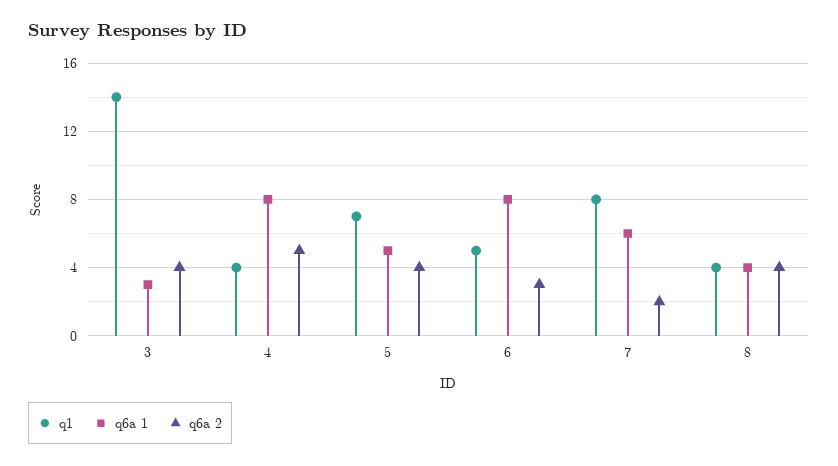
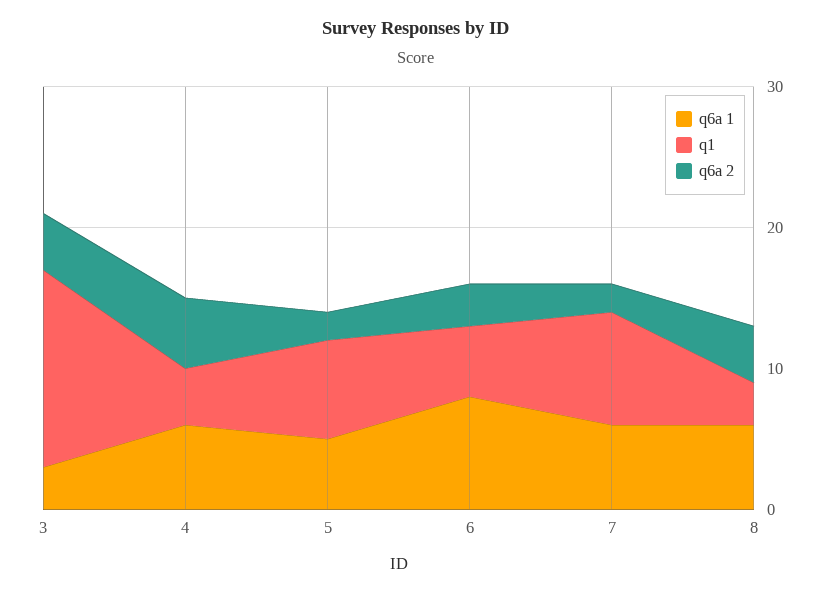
q6a 1, 4: 8 -> 6
q6a 2, 5: 4 -> 2
q1, 8: 4 -> 3
q6a 1, 8: 4 -> 6

